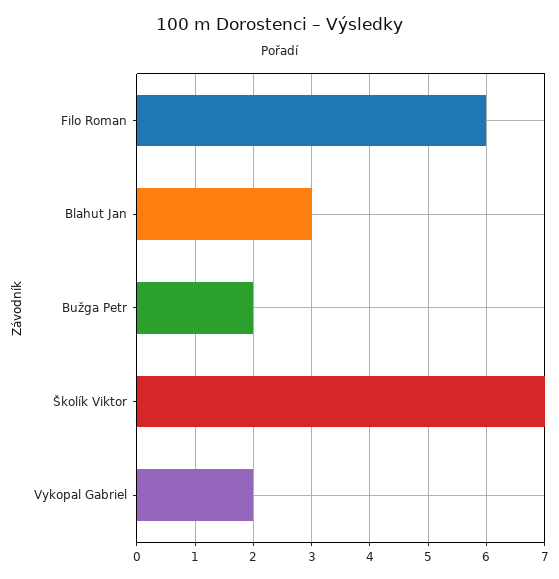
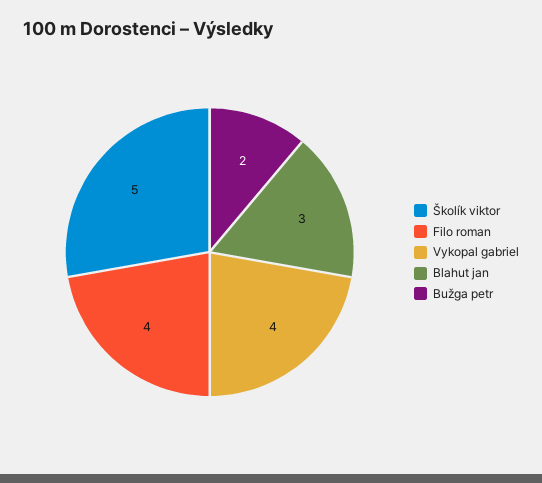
Filo Roman: 6 -> 4
Školík Viktor: 7 -> 5
Vykopal Gabriel: 2 -> 4

